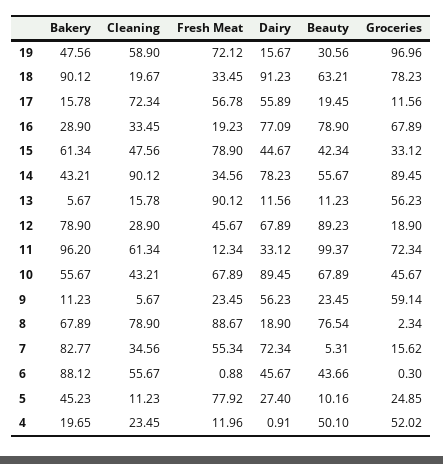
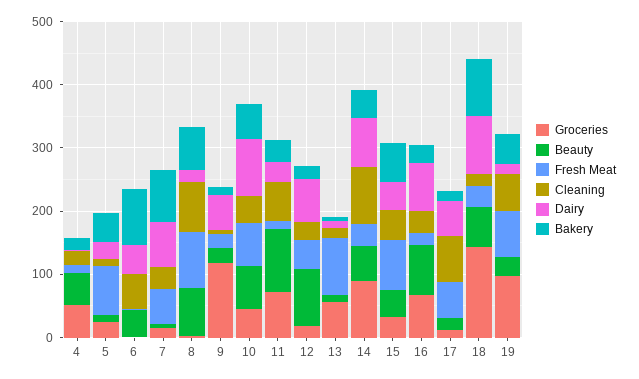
Groceries, 18: 78.23 -> 140
Bakery, 12: 78.9 -> 20
Bakery, 11: 96.2 -> 40
Groceries, 9: 59.14 -> 120

